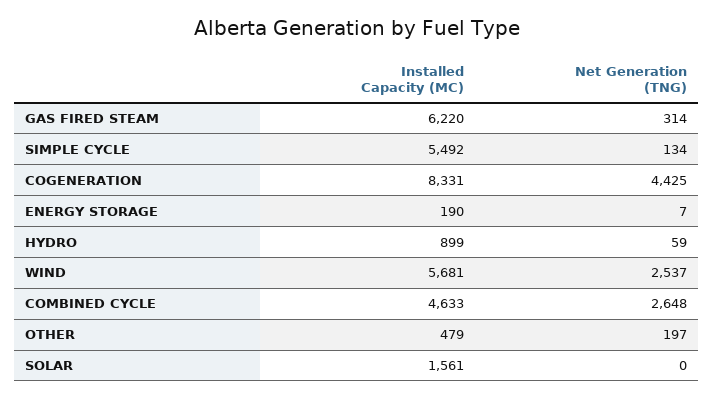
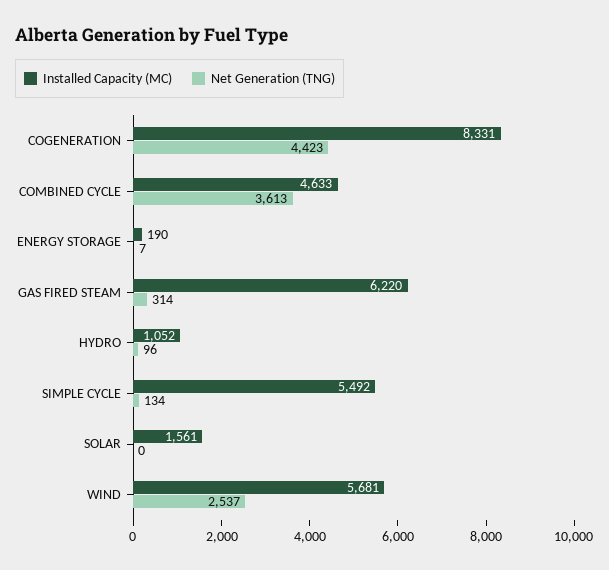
Net Generation (TNG), COGENERATION: 4425 -> 4423
Installed Capacity (MC), HYDRO: 899 -> 1052
Net Generation (TNG), HYDRO: 59 -> 96
Net Generation (TNG), COMBINED CYCLE: 2648 -> 3613
Installed Capacity (MC), OTHER: 479 -> none
Net Generation (TNG), OTHER: 197 -> none

